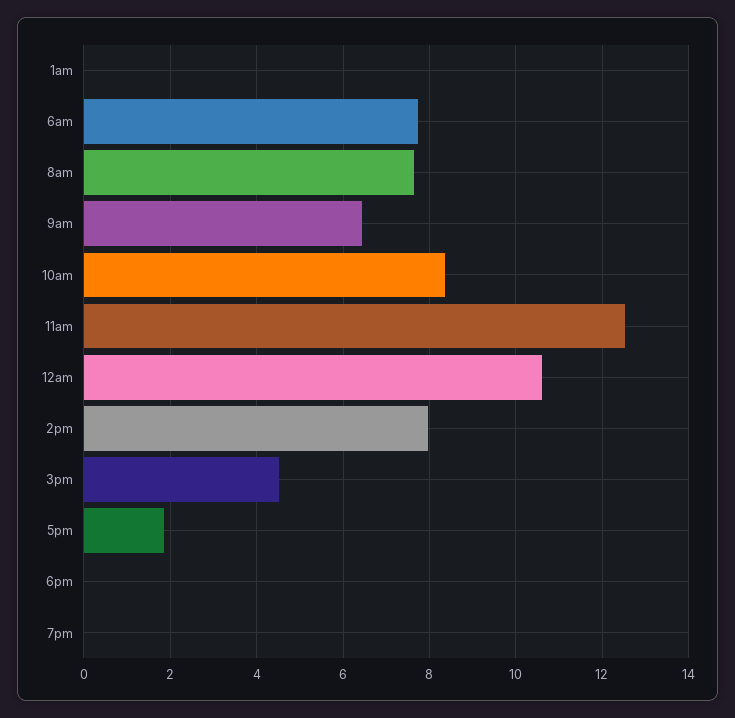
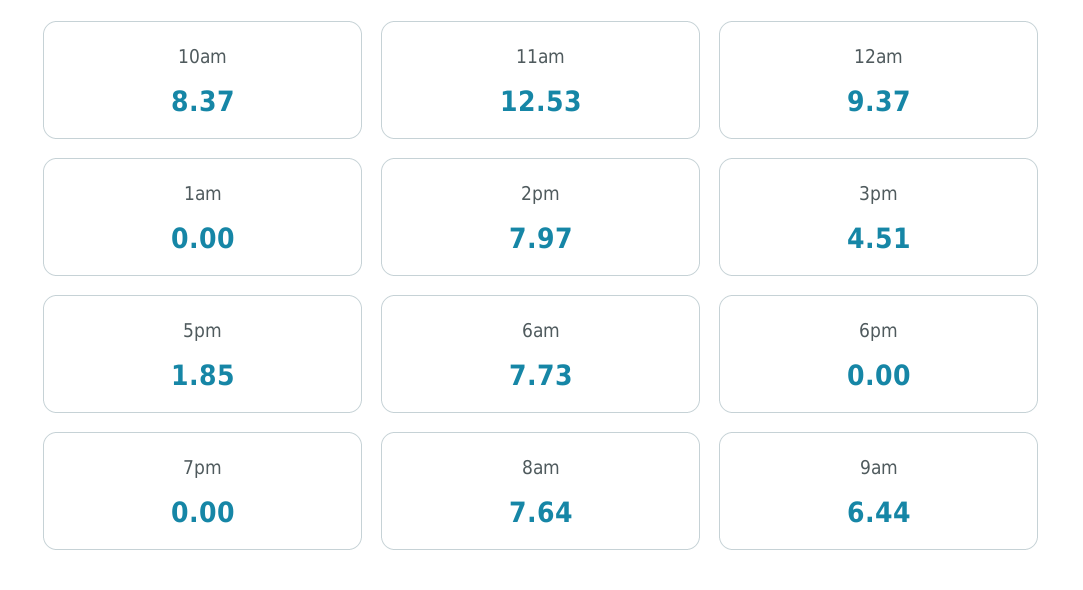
12am: 10.6 -> 9.37

